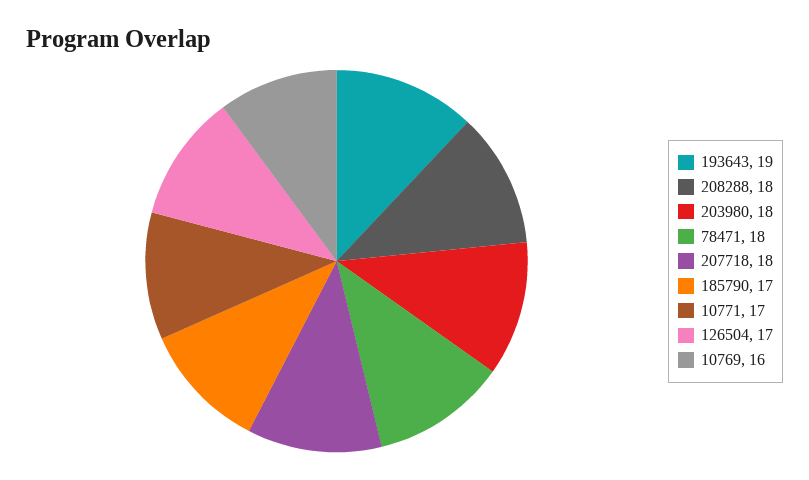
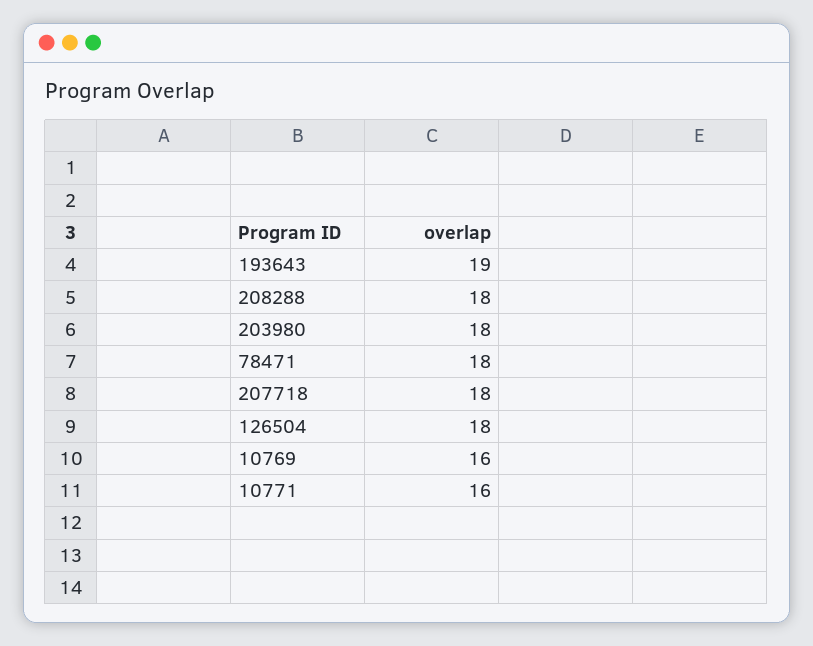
185790: 17 -> none
10771: 17 -> 16
126504: 17 -> 18

